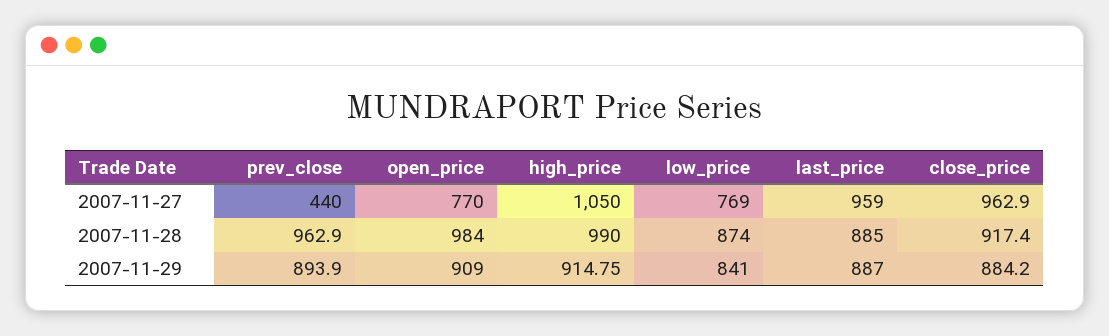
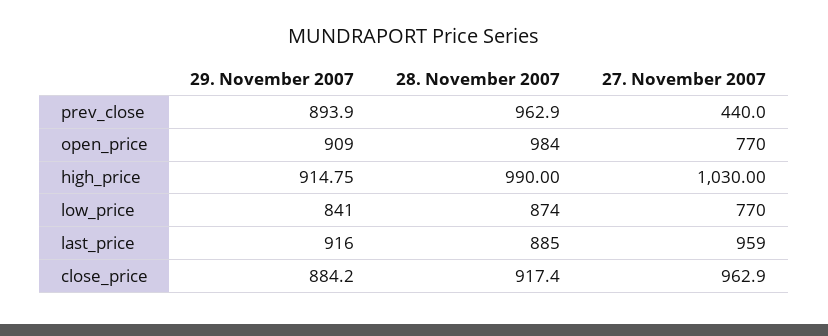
high_price, 2007-11-27: 1050 -> 1030
low_price, 2007-11-27: 769 -> 770
last_price, 2007-11-29: 887 -> 916

